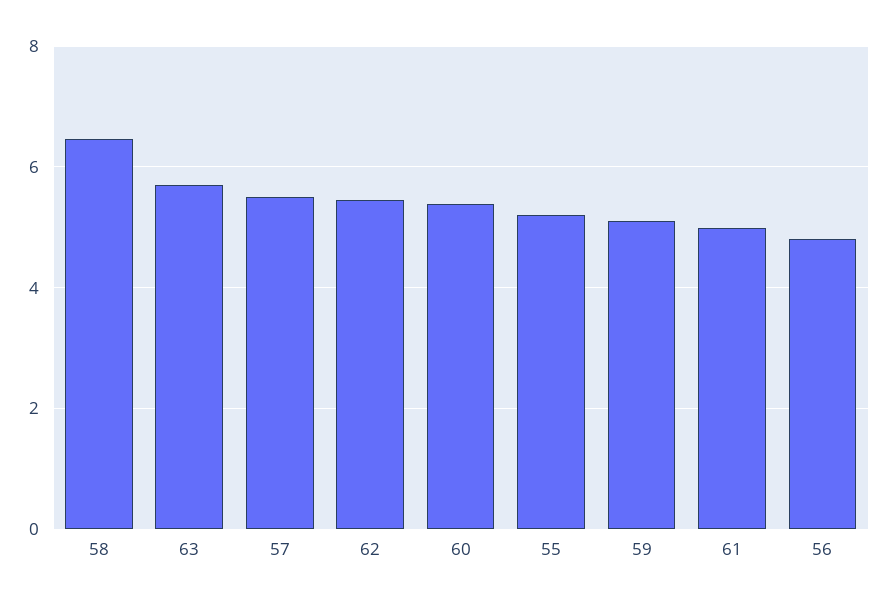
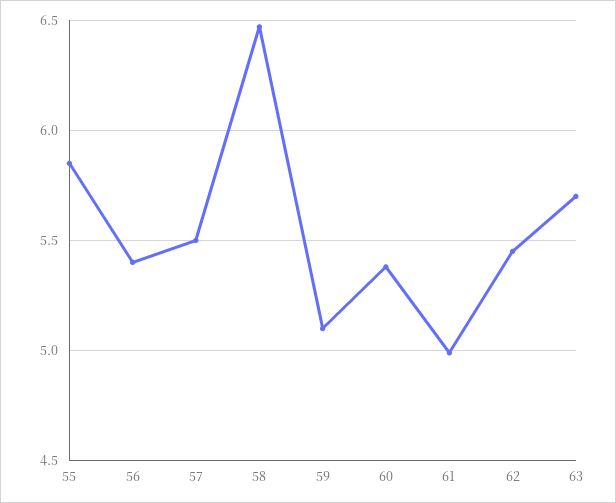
55: 5.2 -> 5.85
56: 4.8 -> 5.4

